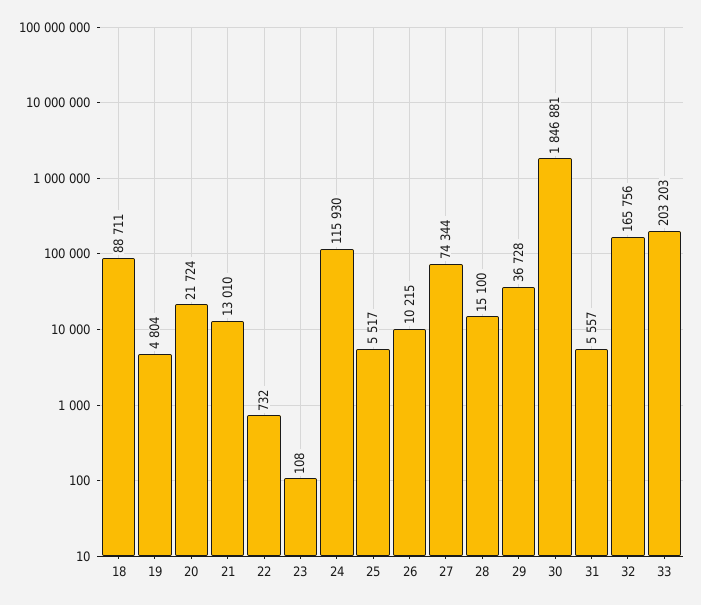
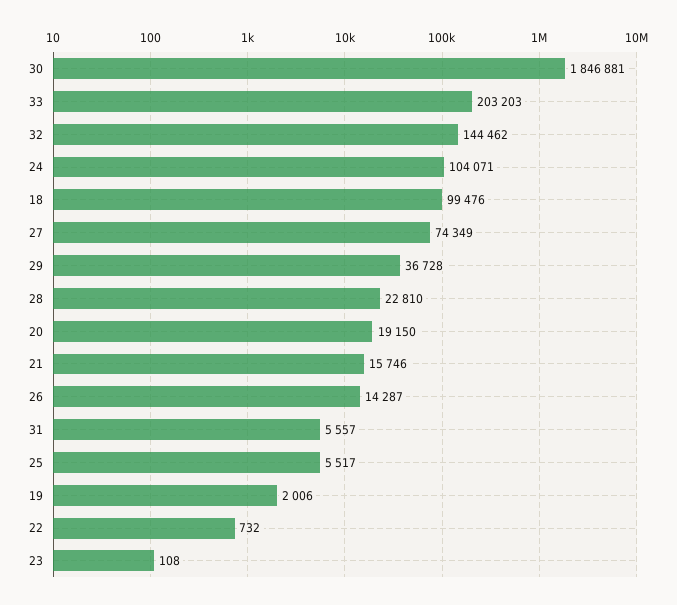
18: 88711 -> 99476
19: 4804 -> 2006
20: 21724 -> 19150
21: 13010 -> 15746
24: 115930 -> 104071
26: 10215 -> 14287
27: 74344 -> 74349
28: 15100 -> 22810
32: 165756 -> 144462

